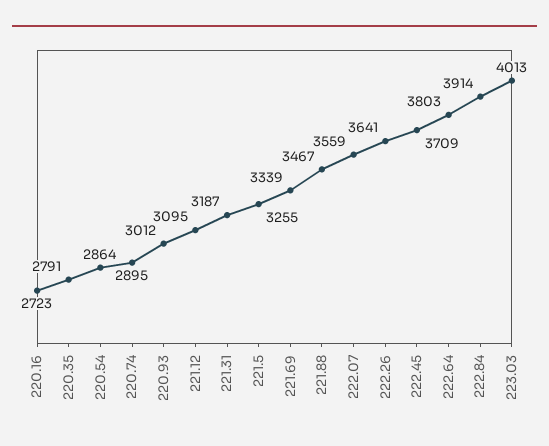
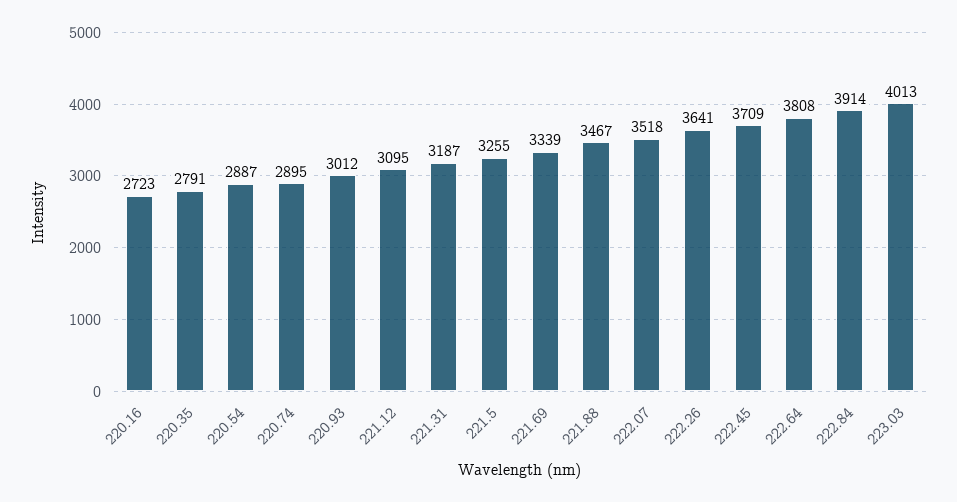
220.54: 2864 -> 2887
222.07: 3559 -> 3518
222.64: 3803 -> 3808

